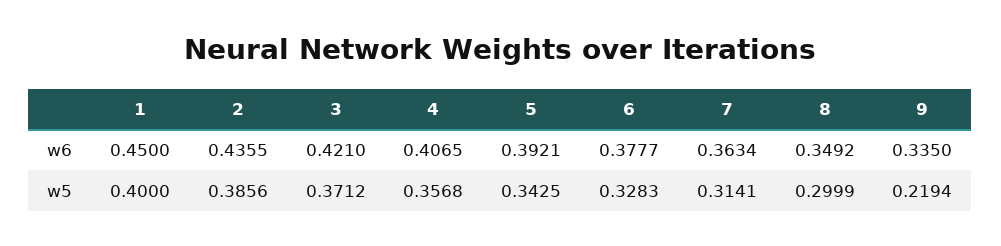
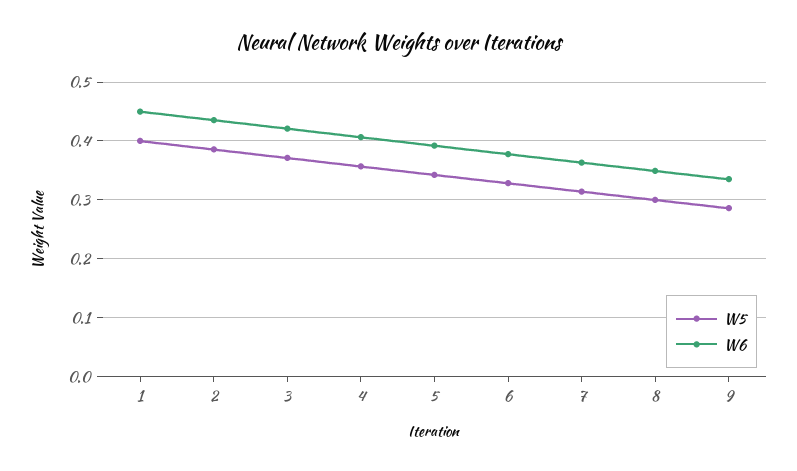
w5, 9: 0.2194 -> 0.28

